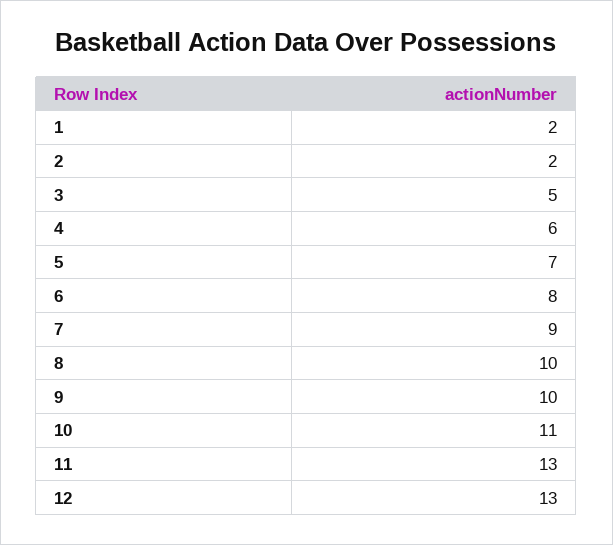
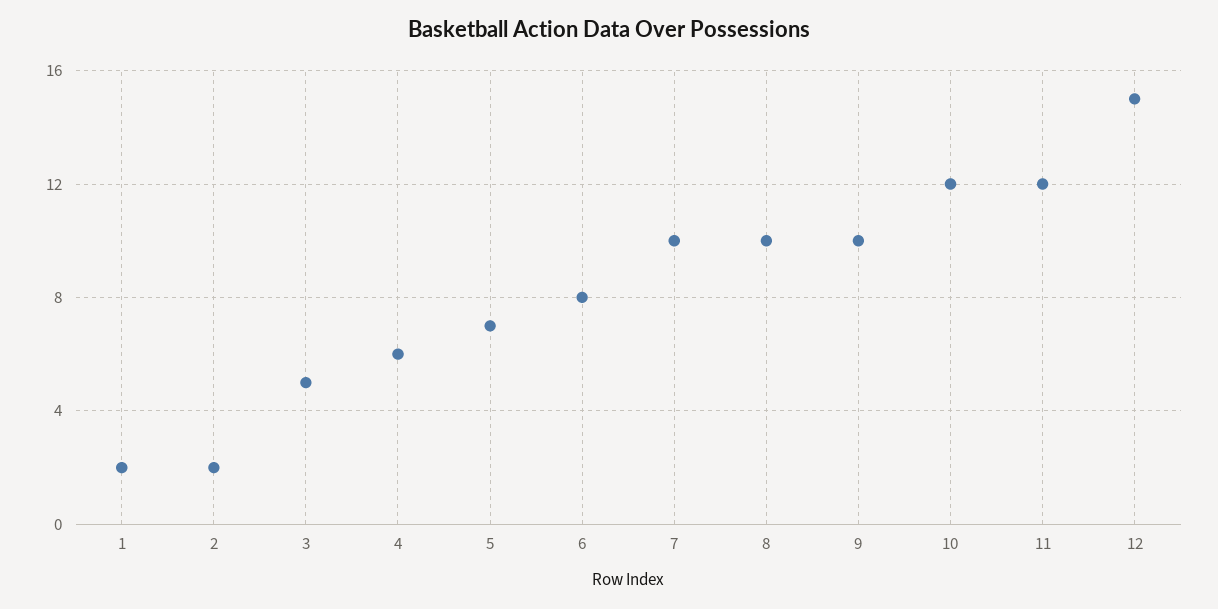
7: 9 -> 10
10: 11 -> 12
11: 13 -> 12
12: 13 -> 15

